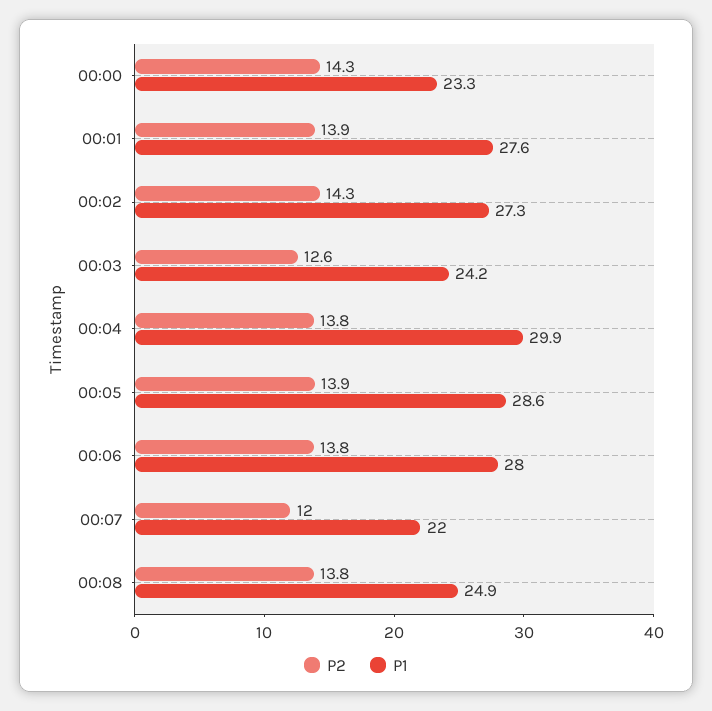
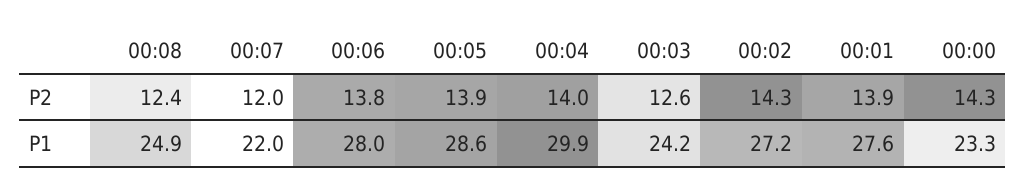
P1, 00:02: 27.3 -> 27.2
P2, 00:04: 13.8 -> 14
P2, 00:08: 13.8 -> 12.4

